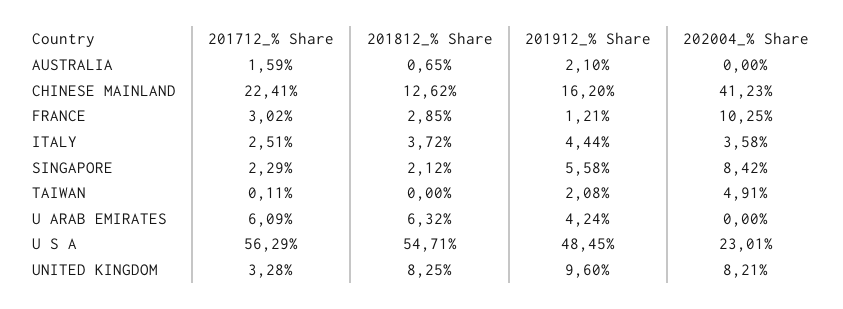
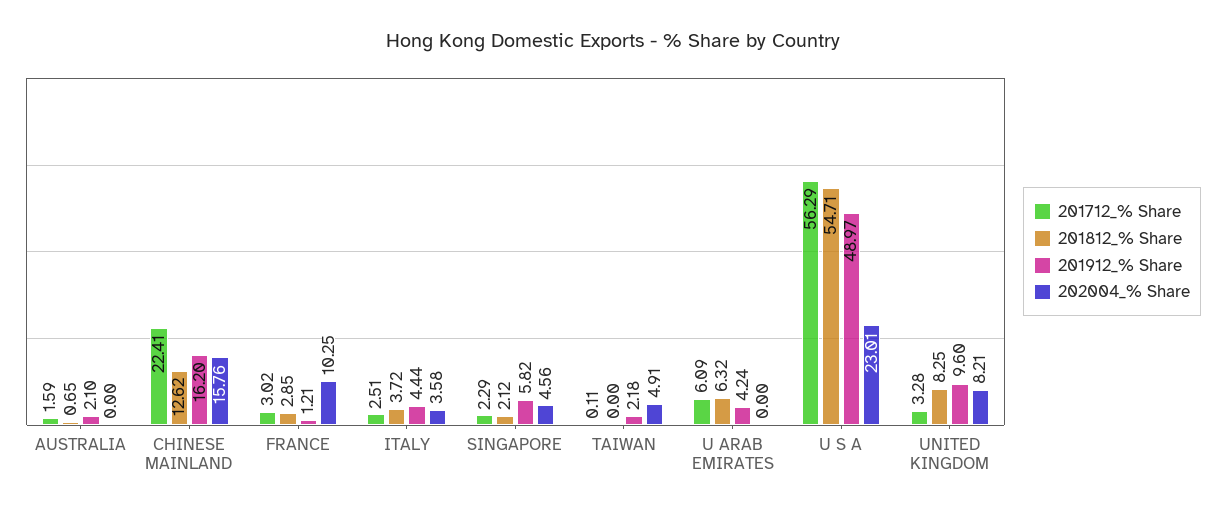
202004_% Share, CHINESE MAINLAND: 41.23 -> 15.76
201912_% Share, SINGAPORE: 5.58 -> 5.82
202004_% Share, SINGAPORE: 8.42 -> 4.56
201912_% Share, TAIWAN: 2.08 -> 2.18
201912_% Share, U S A: 48.45 -> 48.97

